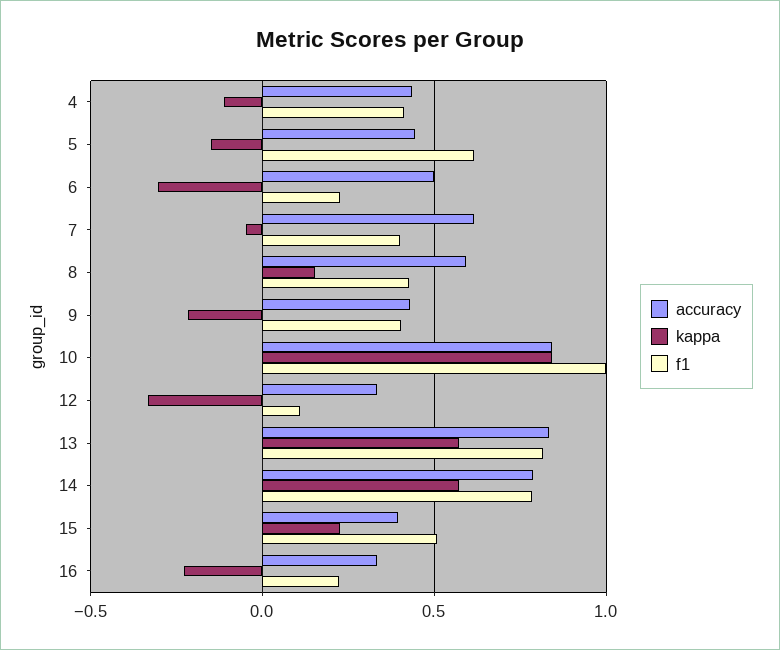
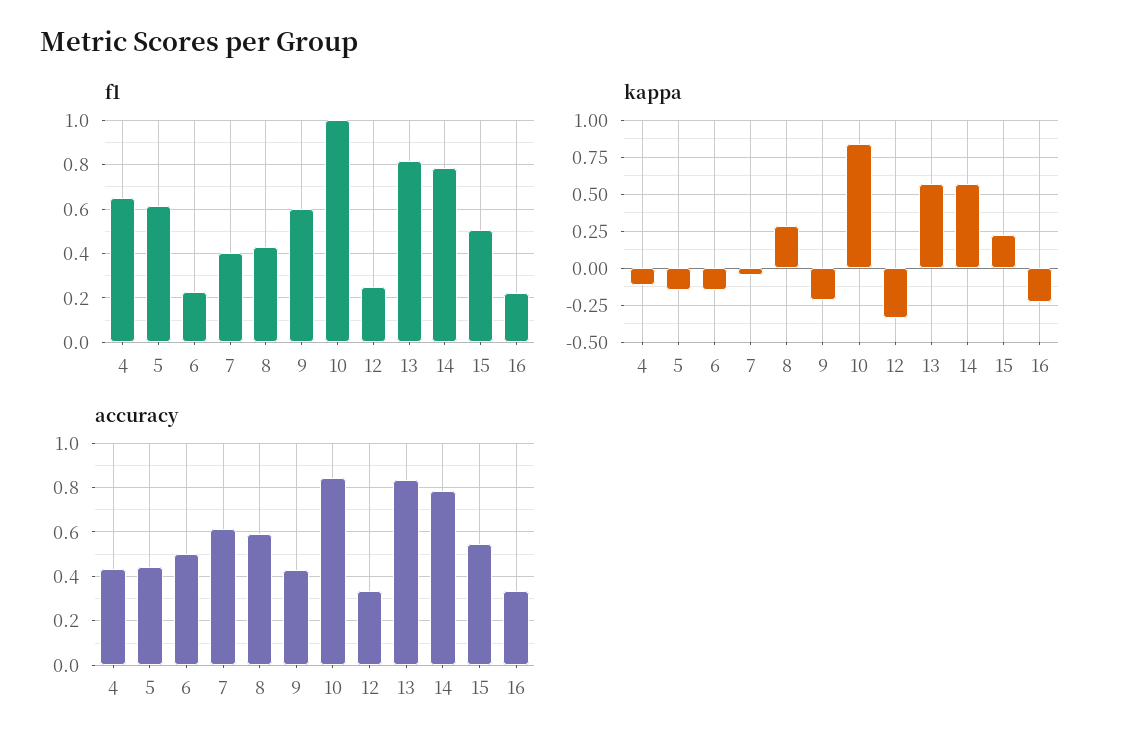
f1, 4: 0.4 -> 0.65
kappa, 6: -0.3 -> -0.15
kappa, 8: 0.15 -> 0.3
f1, 9: 0.4 -> 0.6
f1, 12: 0.1 -> 0.25
accuracy, 15: 0.4 -> 0.55

